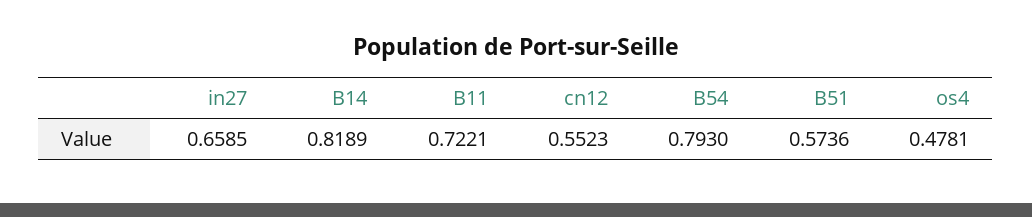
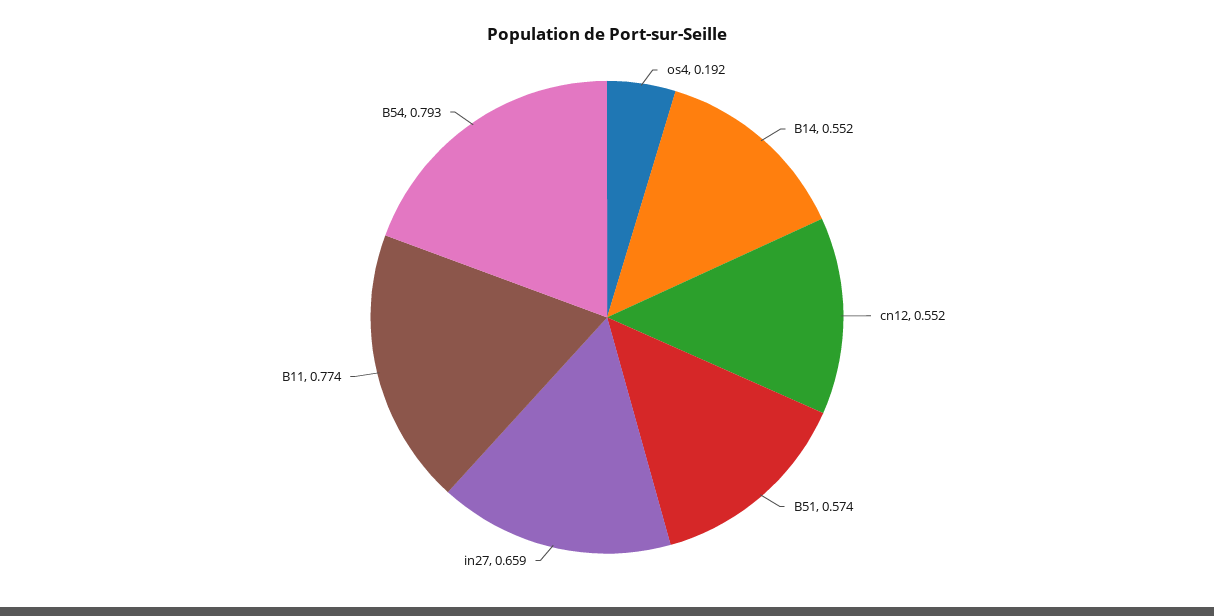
B14: 0.8189 -> 0.552
B11: 0.7221 -> 0.774
os4: 0.4781 -> 0.192

